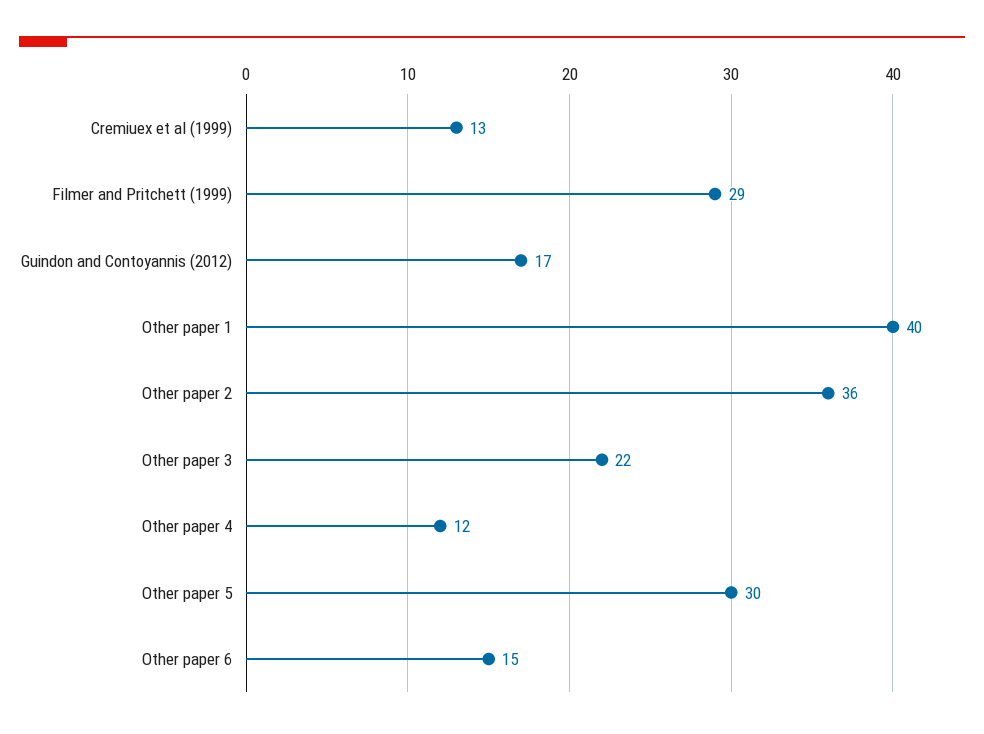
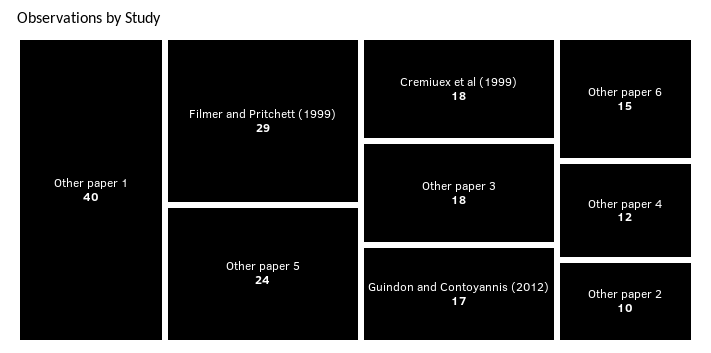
Cremiuex et al (1999): 13 -> 18
Other paper 2: 36 -> 10
Other paper 3: 22 -> 18
Other paper 5: 30 -> 24

